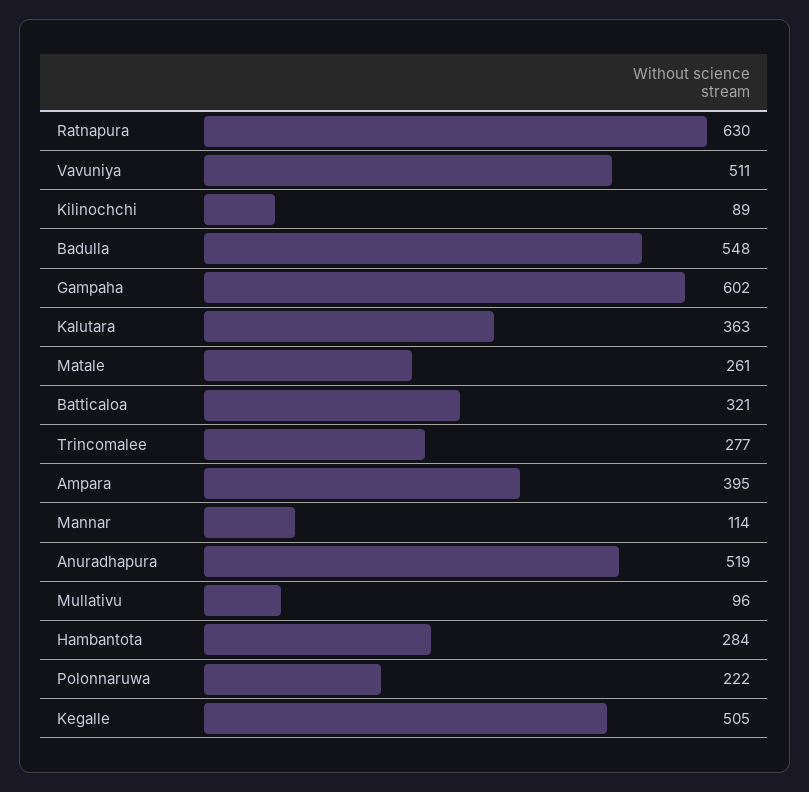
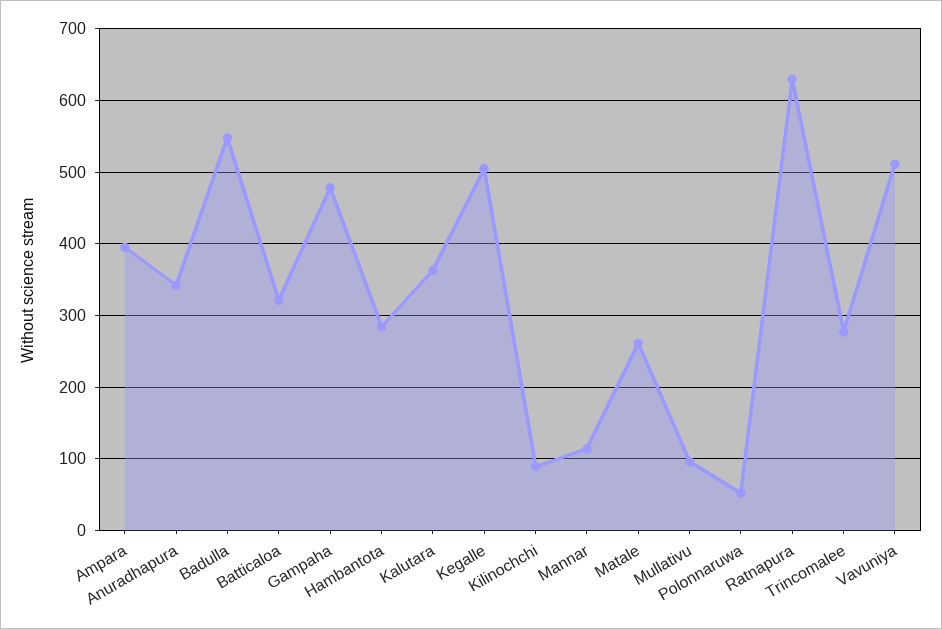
Gampaha: 602 -> 480
Anuradhapura: 519 -> 340
Polonnaruwa: 222 -> 50

